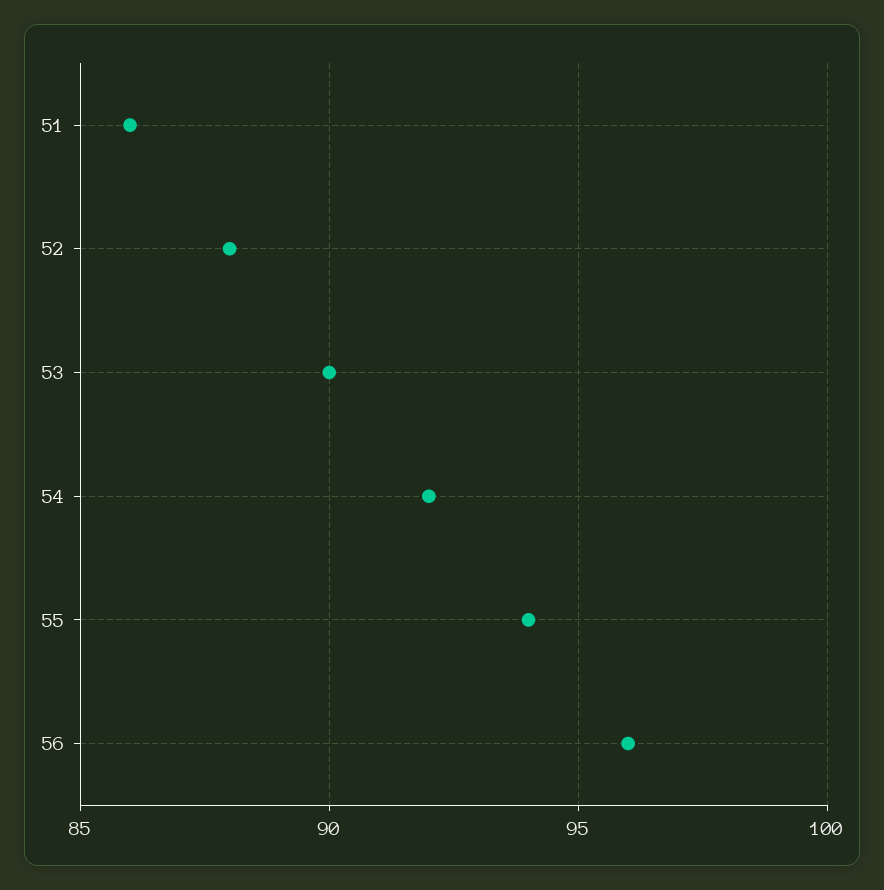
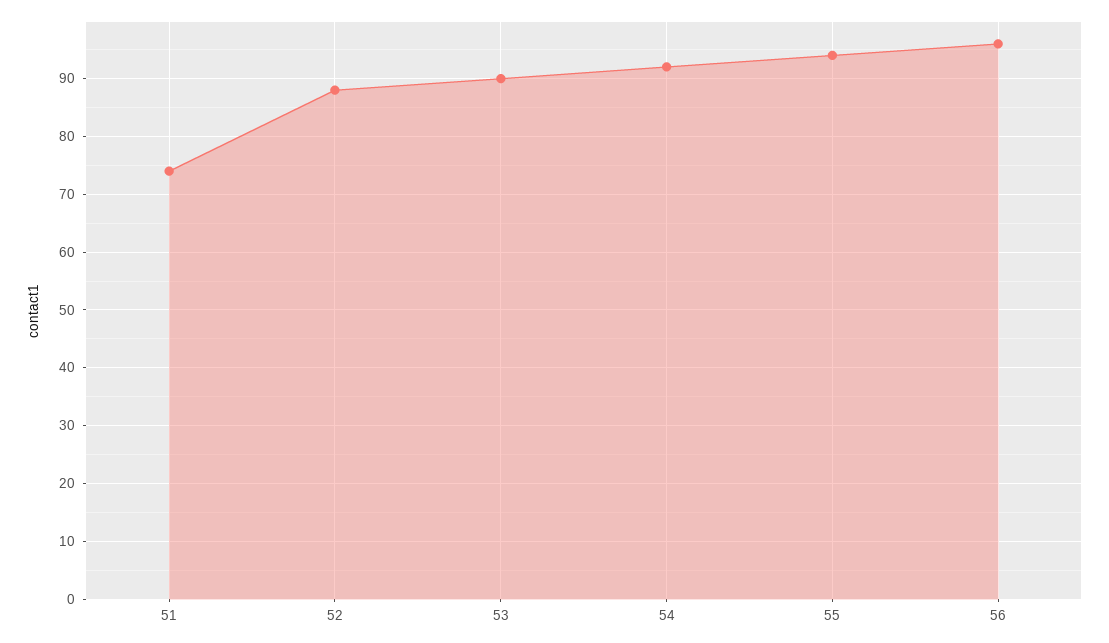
51: 86 -> 75

